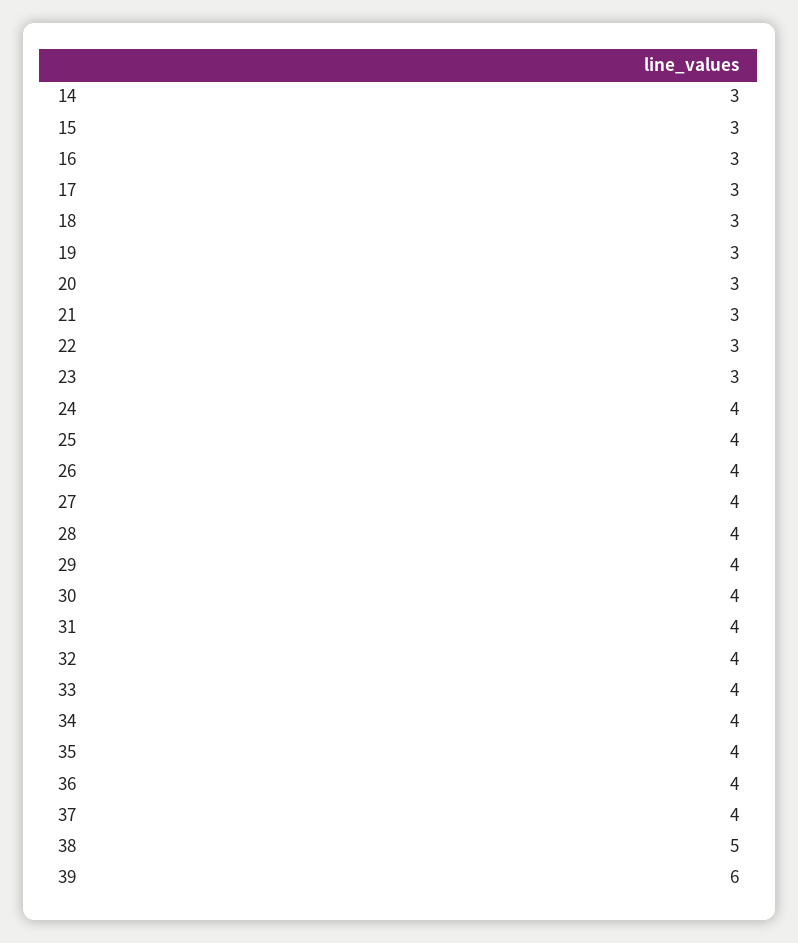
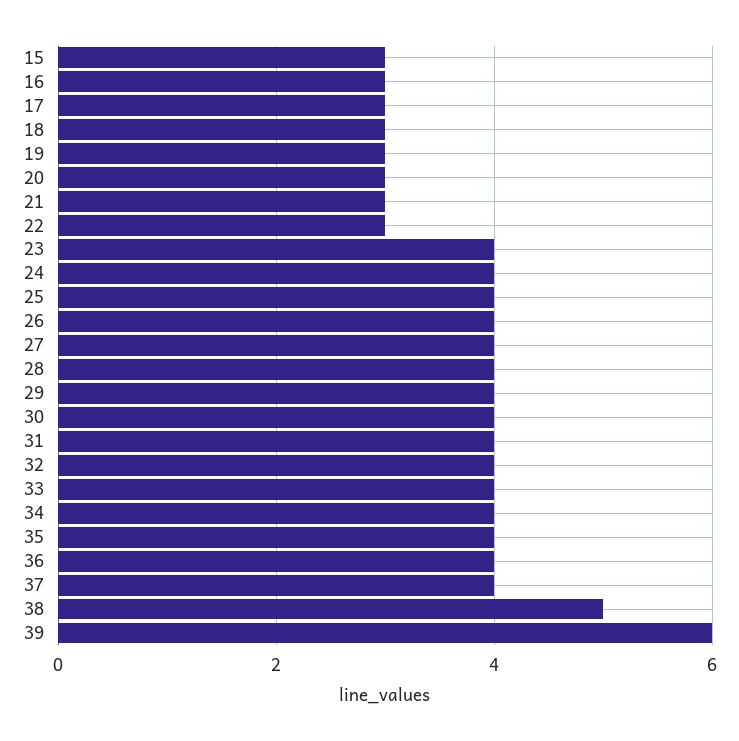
14: 3 -> none
23: 3 -> 4

